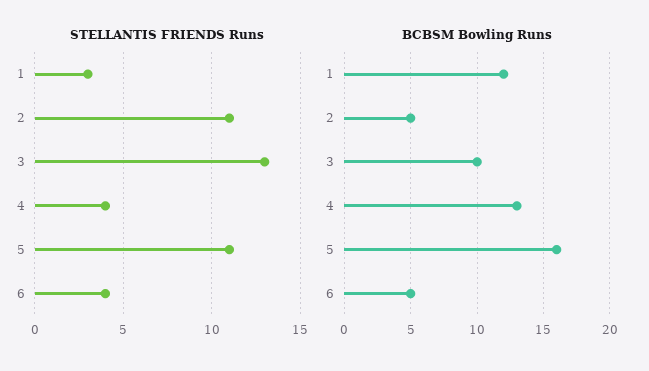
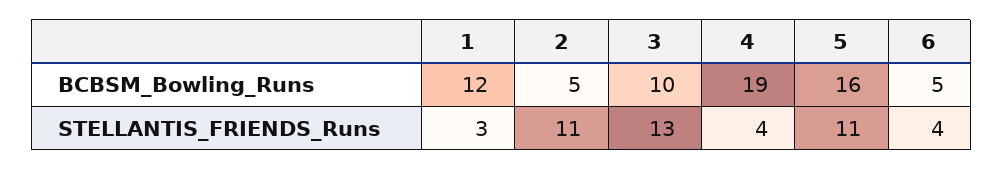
BCBSM Bowling Runs, 4: 13 -> 19

